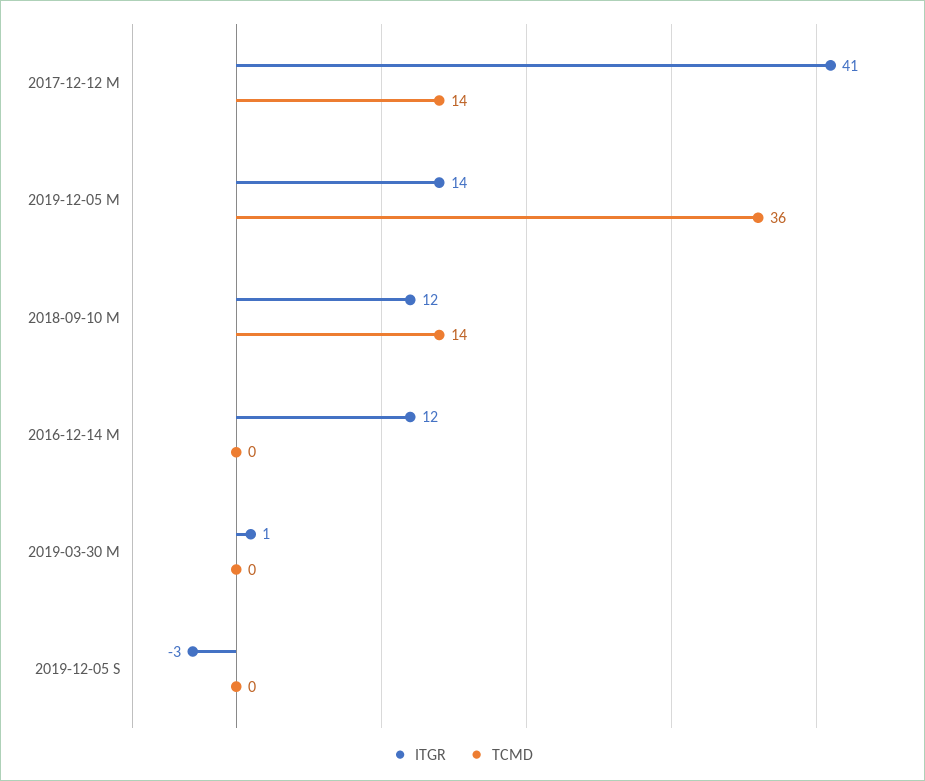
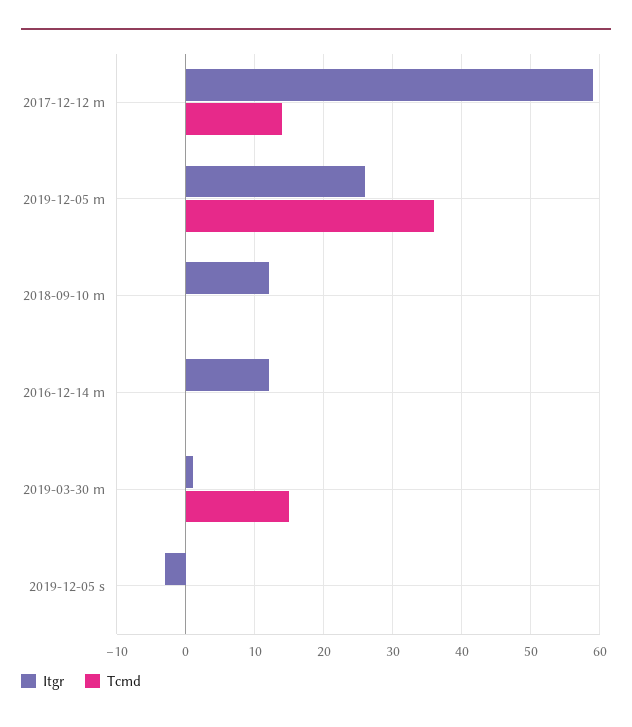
ITGR, 2017-12-12 M: 41 -> 59
ITGR, 2019-12-05 M: 14 -> 26
TCMD, 2018-09-10 M: 14 -> 0
TCMD, 2019-03-30 M: 0 -> 15

